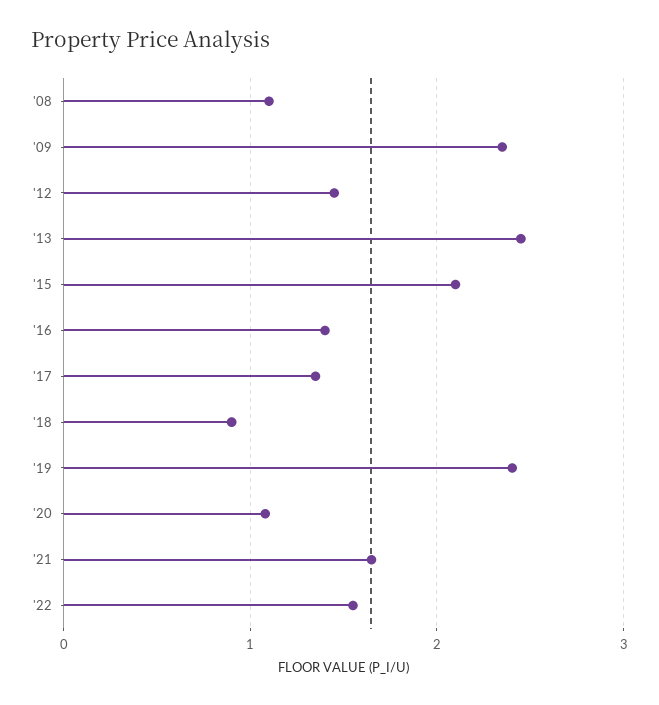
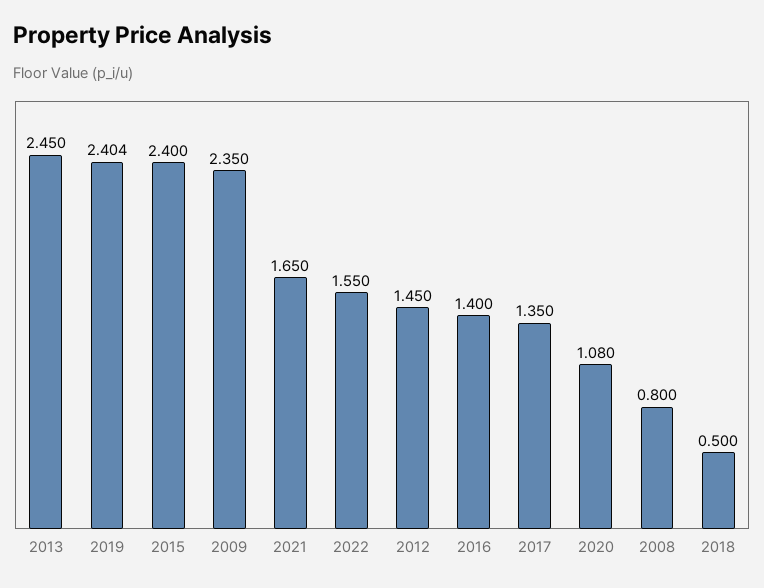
'08: 1.1 -> 0.8
'15: 2.1 -> 2.4
'18: 0.9 -> 0.5

